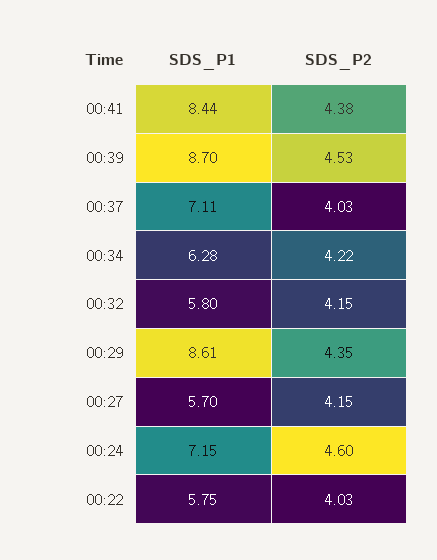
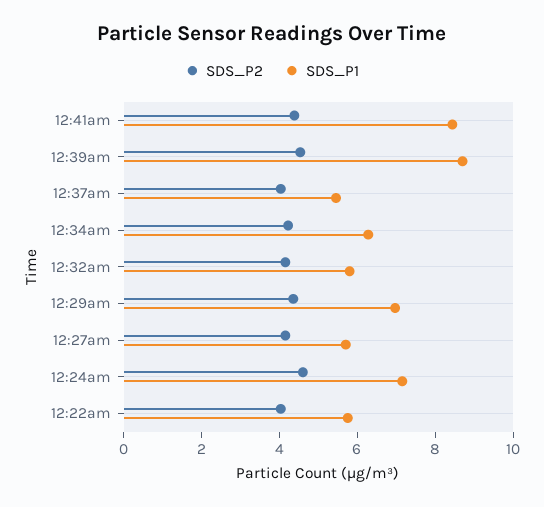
SDS_P1, 00:37: 7.11 -> 5.5
SDS_P1, 00:29: 8.61 -> 7

